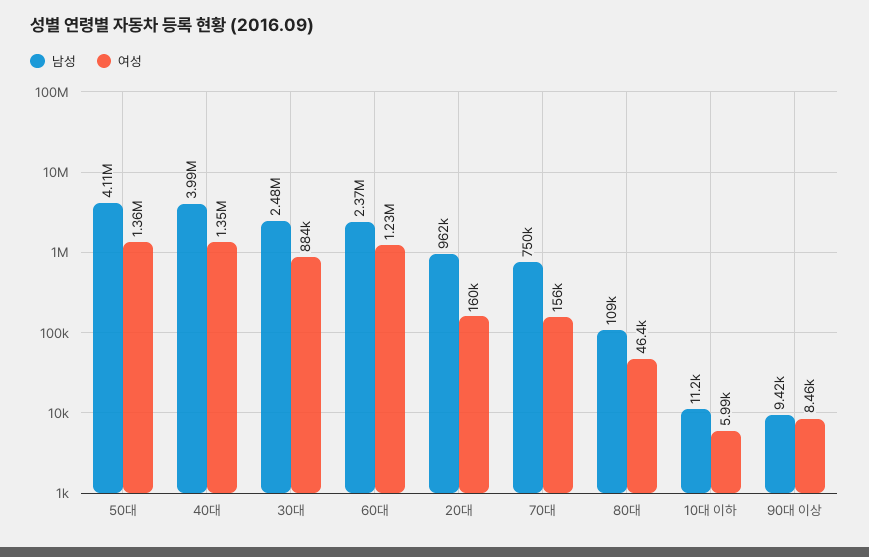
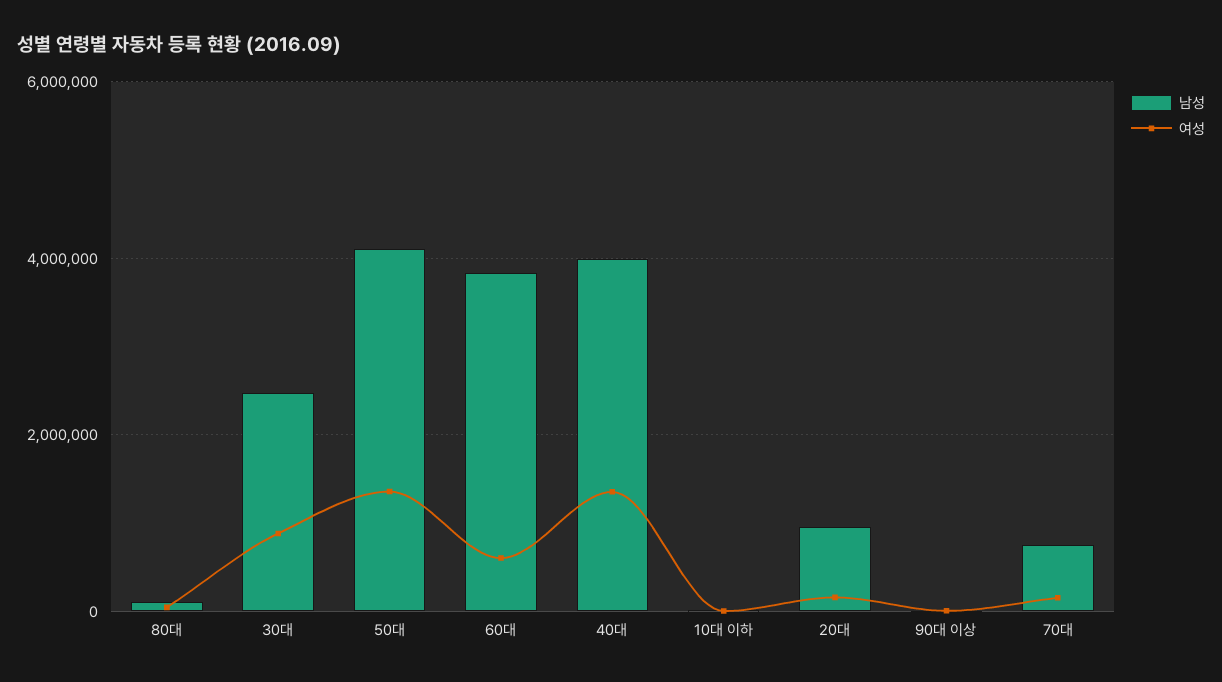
남성, 60대: 2370000 -> 3800000
여성, 60대: 1230000 -> 600000

